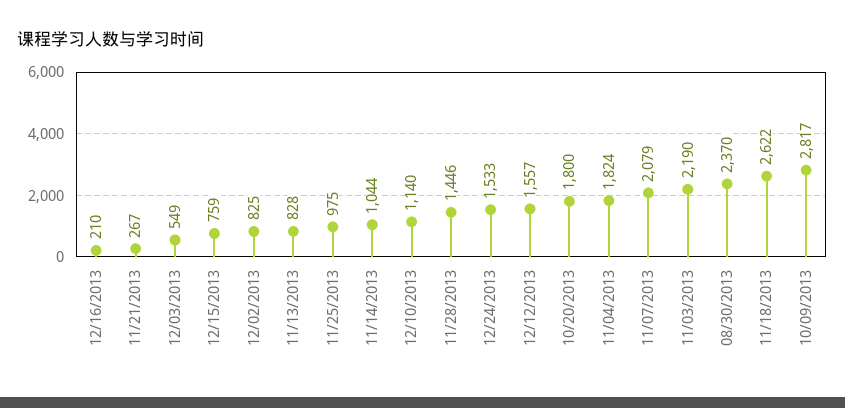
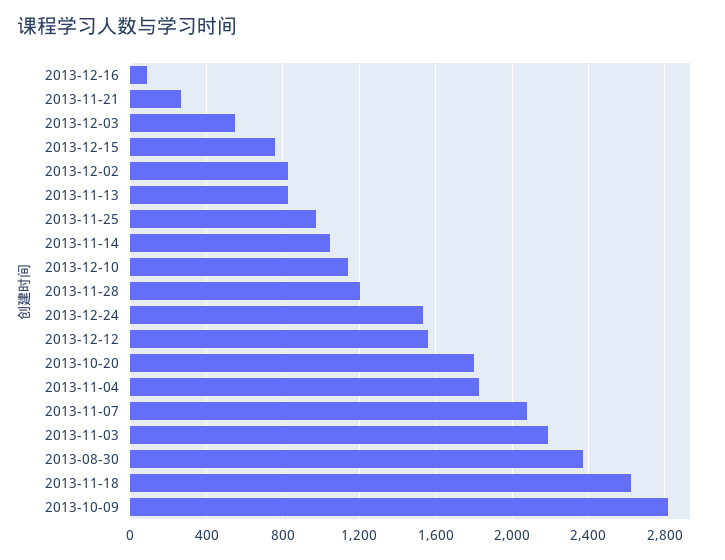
12/16/2013: 210 -> 100
11/28/2013: 1446 -> 1200

